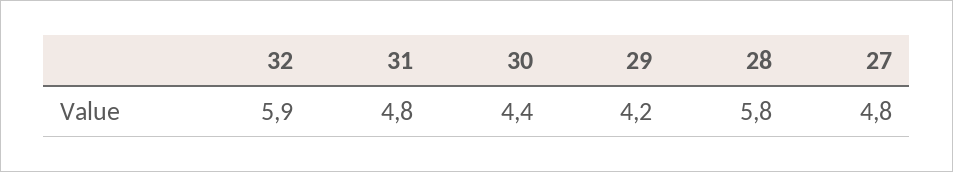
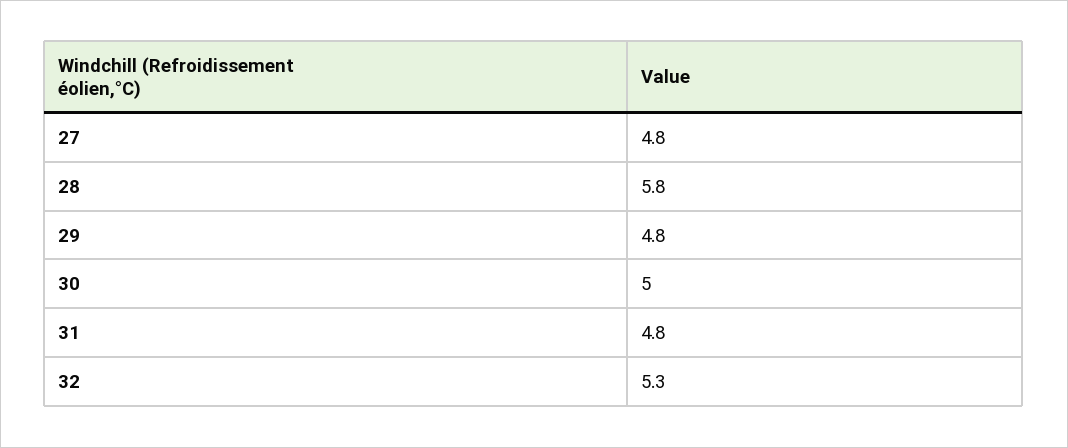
32: 5.9 -> 5.3
30: 4.4 -> 5
29: 4.2 -> 4.8

